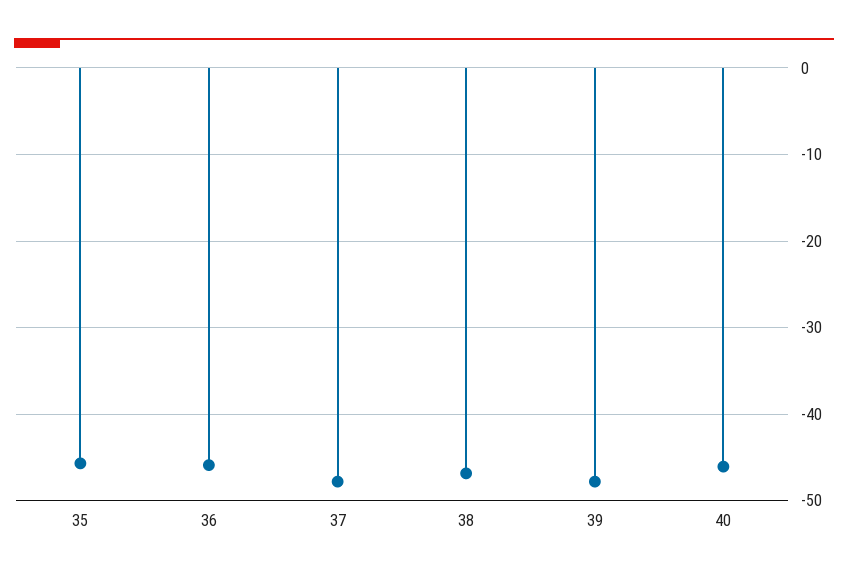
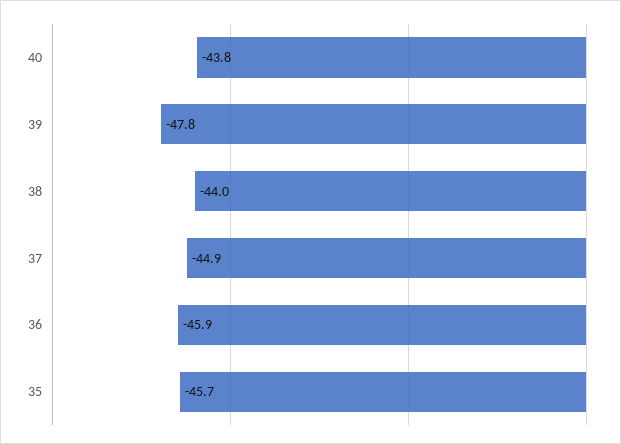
37: -48 -> -44.9
38: -47 -> -44
40: -46 -> -43.8

